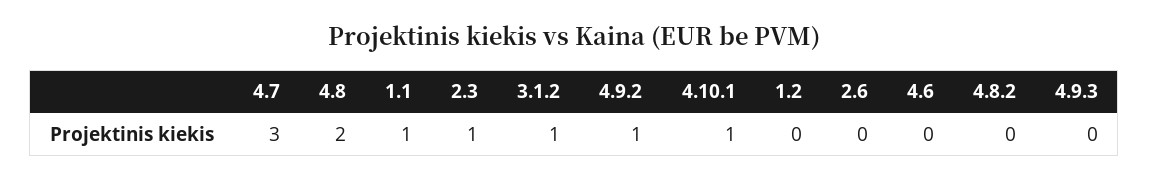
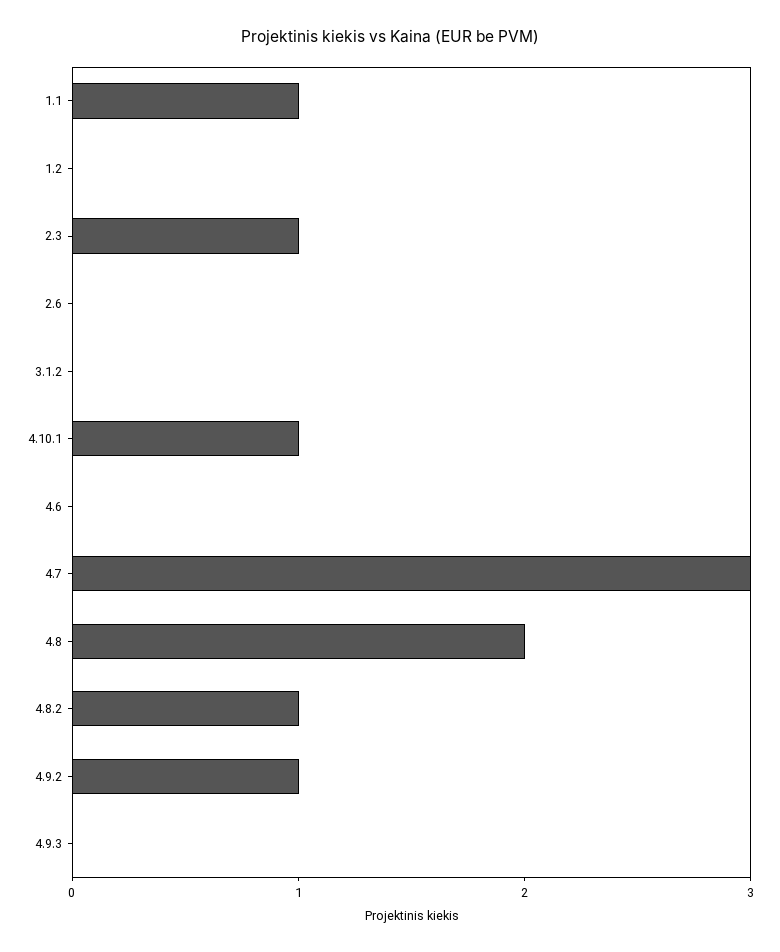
3.1.2: 1 -> 0
4.8.2: 0 -> 1

